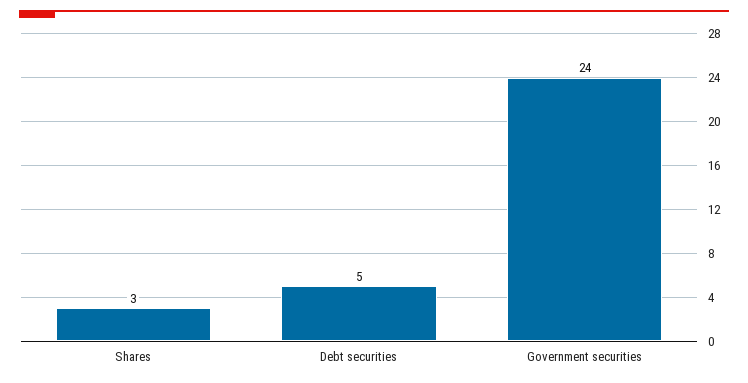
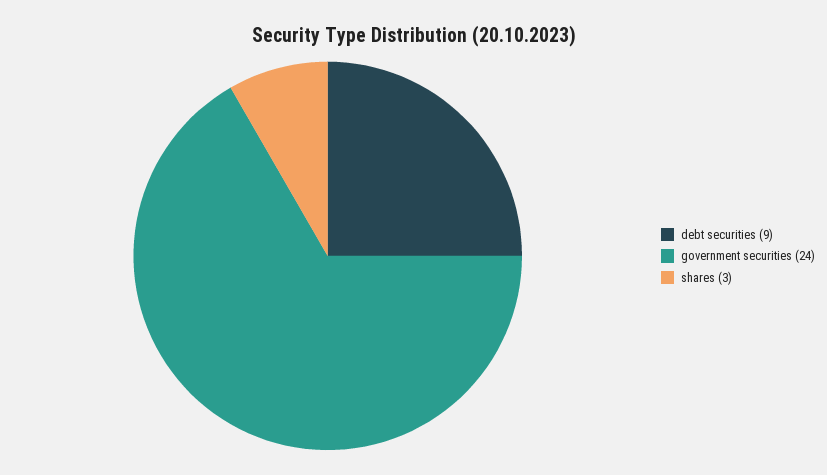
Debt securities: 5 -> 9

